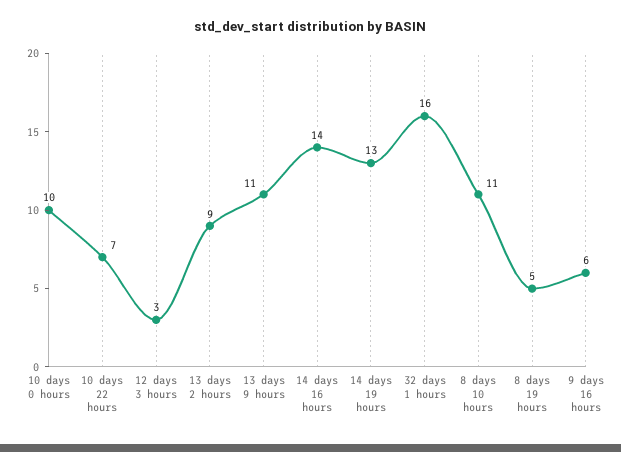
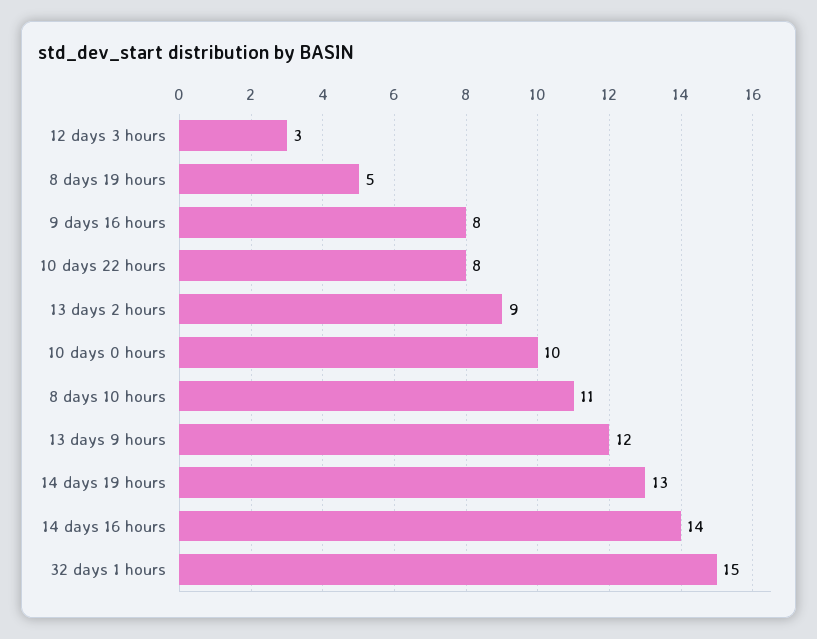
10 days 22 hours: 7 -> 8
13 days 9 hours: 11 -> 12
32 days 1 hours: 16 -> 15
9 days 16 hours: 6 -> 8

